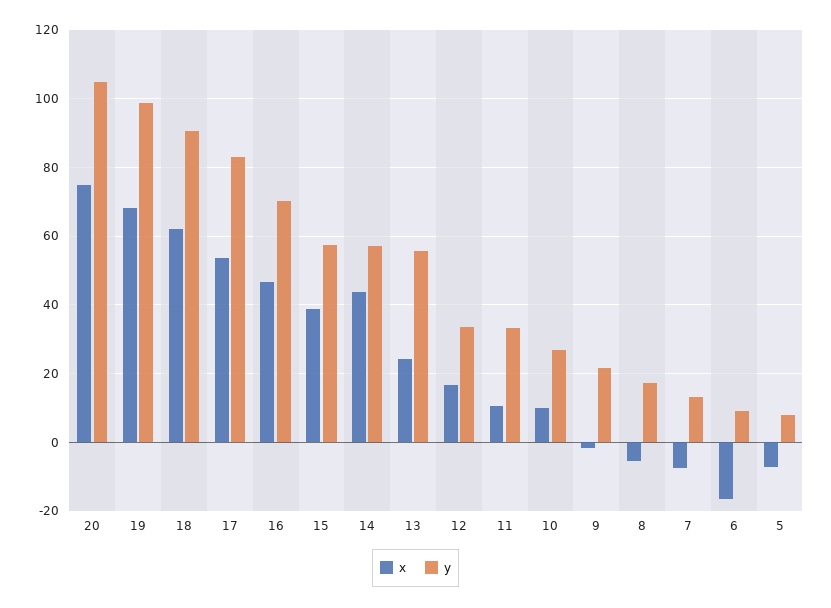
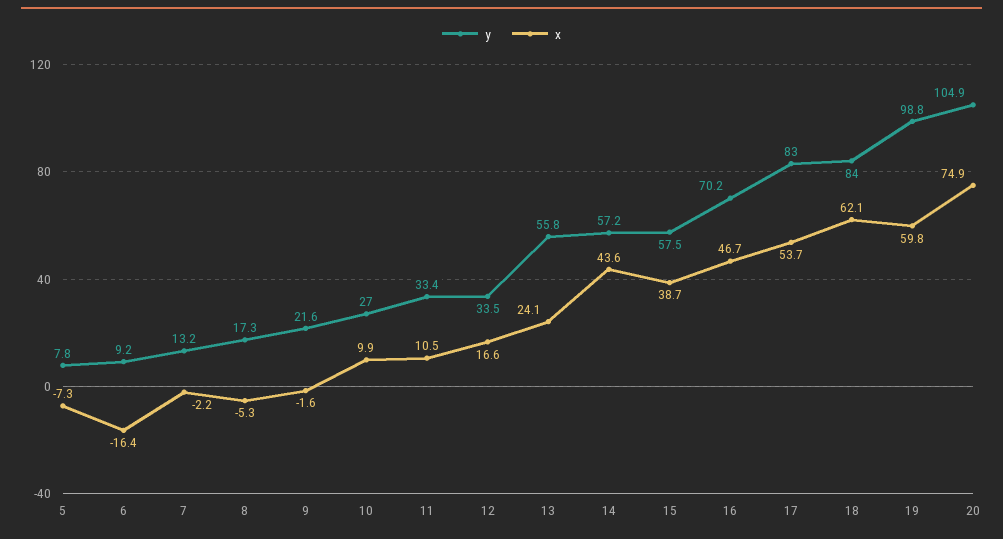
x, 19: 68 -> 59.8
y, 18: 90 -> 84
x, 7: -8 -> -2.2

